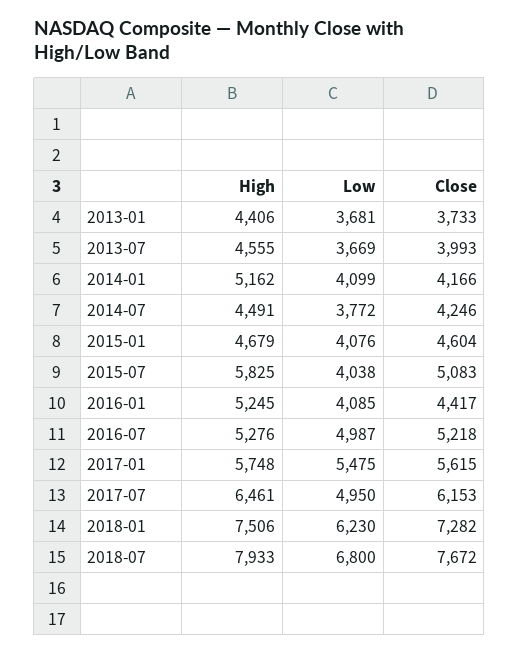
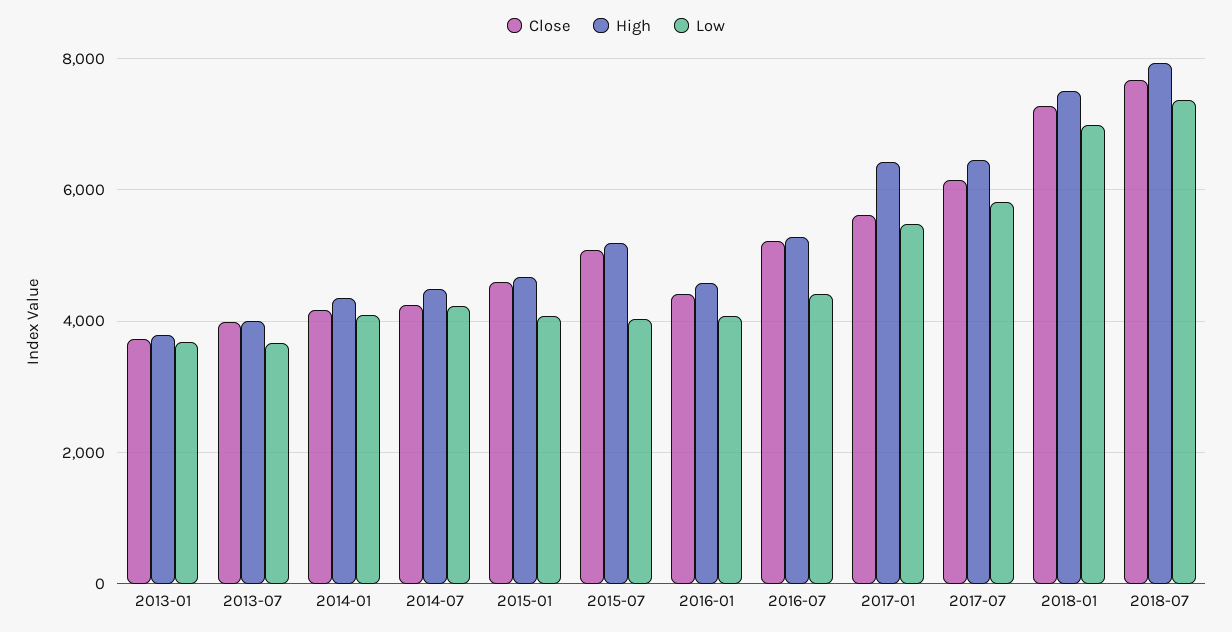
High, 2013-01: 4406 -> 3800
High, 2013-07: 4555 -> 4000
High, 2014-01: 5162 -> 4400
Low, 2014-07: 3772 -> 4200
High, 2015-07: 5825 -> 5200
High, 2016-01: 5245 -> 4600
Low, 2016-07: 4987 -> 4400
High, 2017-01: 5748 -> 6400
Low, 2017-07: 4950 -> 5800
Low, 2018-01: 6230 -> 7000
Low, 2018-07: 6800 -> 7400

